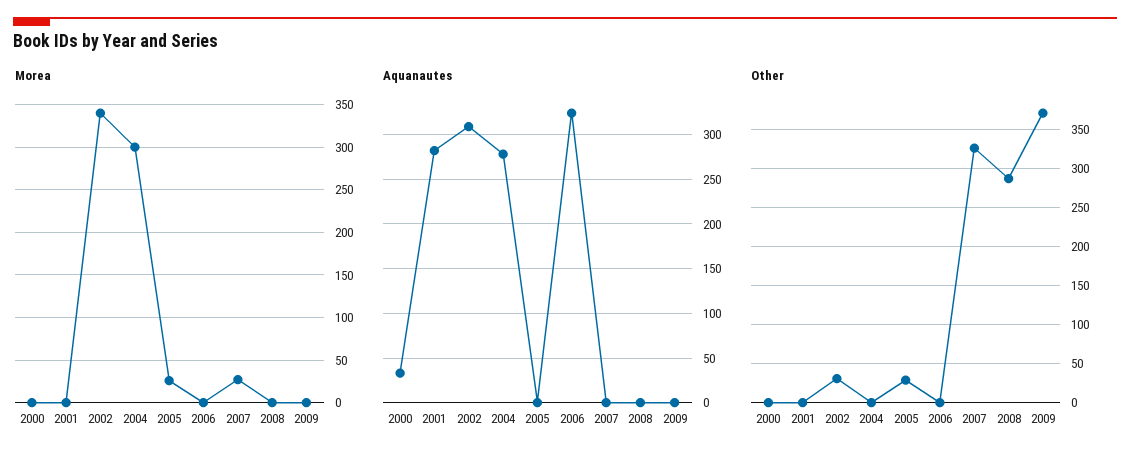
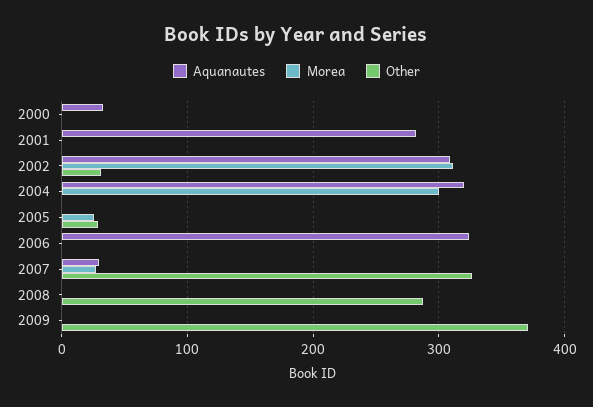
Morea, 2002: 340 -> 310
Aquanautes, 2004: 280 -> 320
Aquanautes, 2007: 0 -> 30

